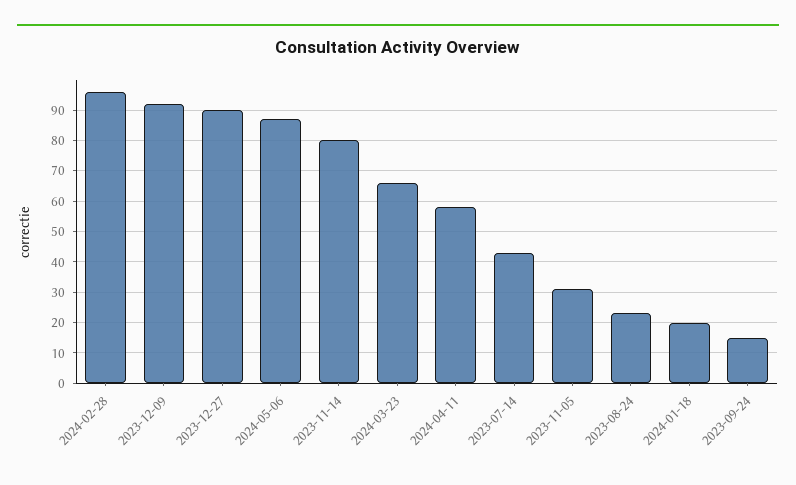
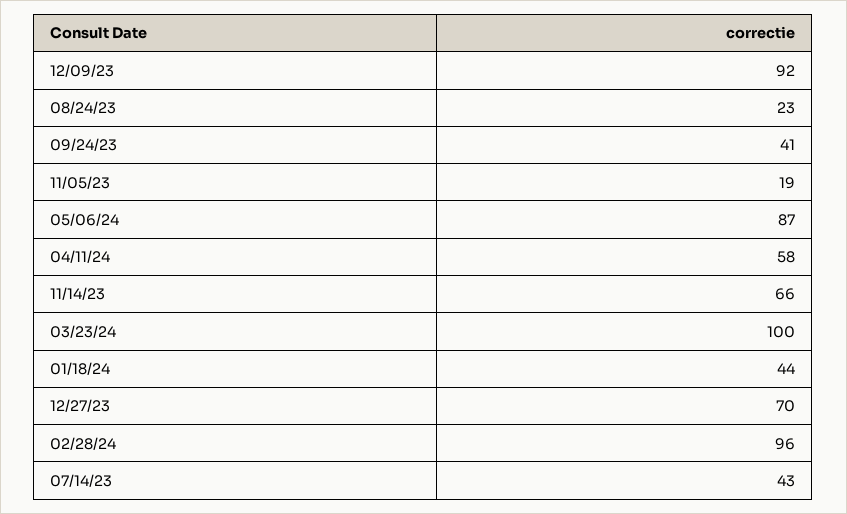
2023-12-27: 90 -> 70
2023-11-14: 80 -> 66
2024-03-23: 65 -> 100
2023-11-05: 30 -> 19
2024-01-18: 20 -> 44
2023-09-24: 15 -> 41

